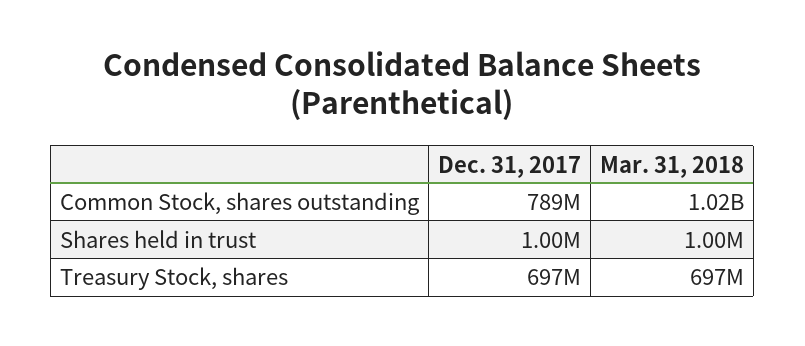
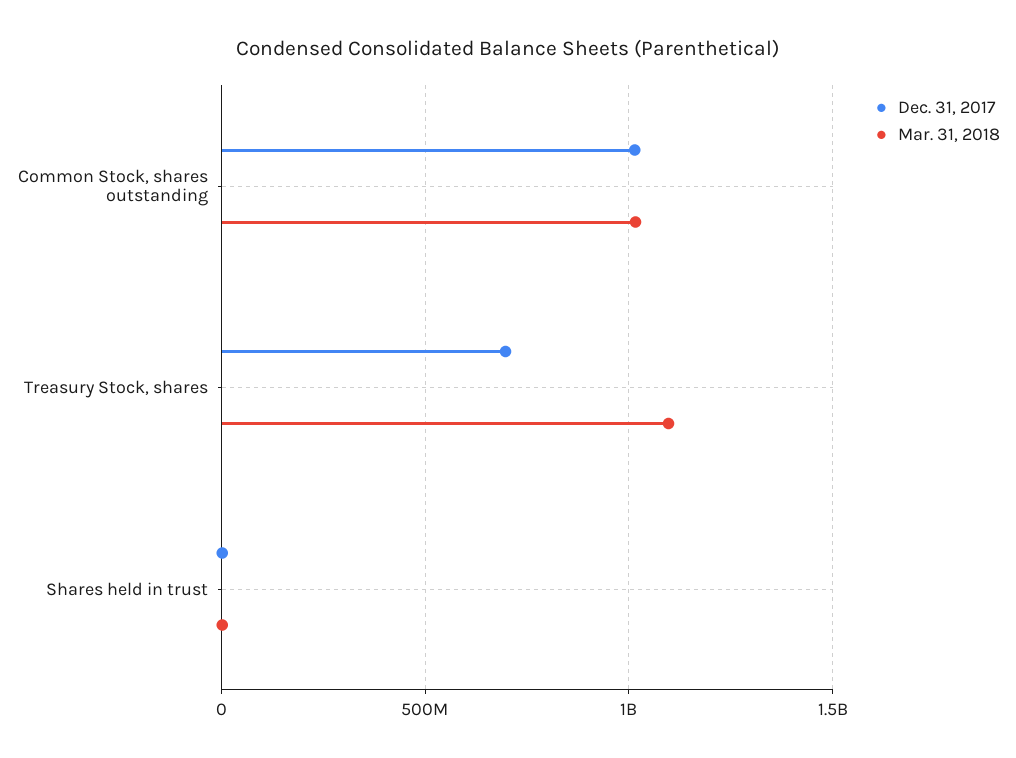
Dec. 31, 2017, Common Stock, shares outstanding: 789000000 -> 1000000000
Mar. 31, 2018, Treasury Stock, shares: 697000000 -> 1100000000

